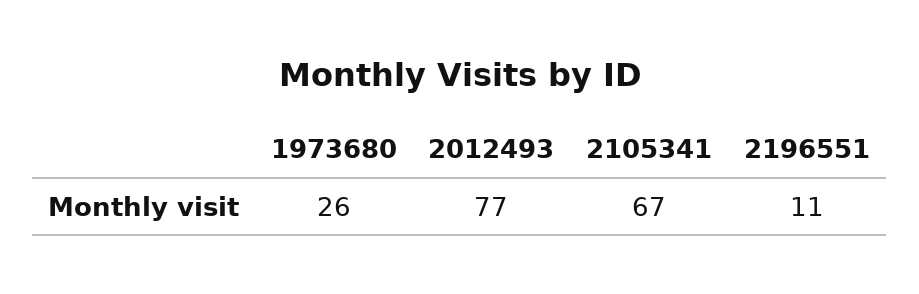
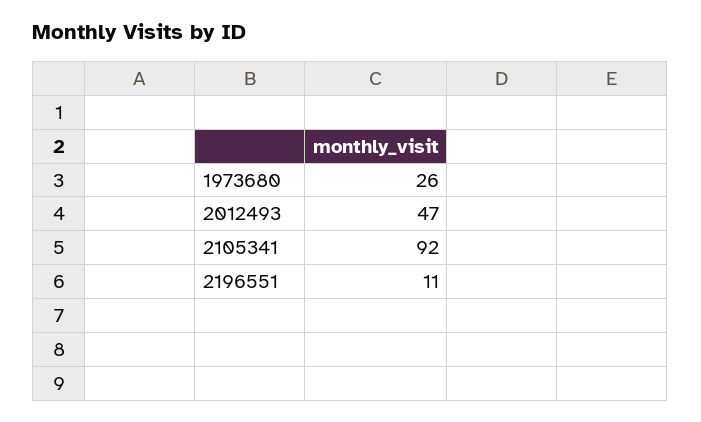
2012493: 77 -> 47
2105341: 67 -> 92

